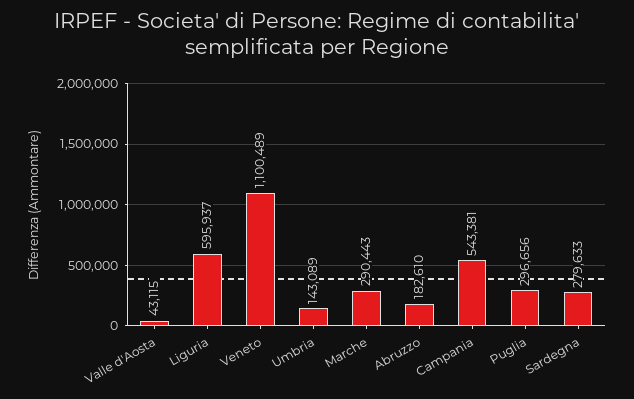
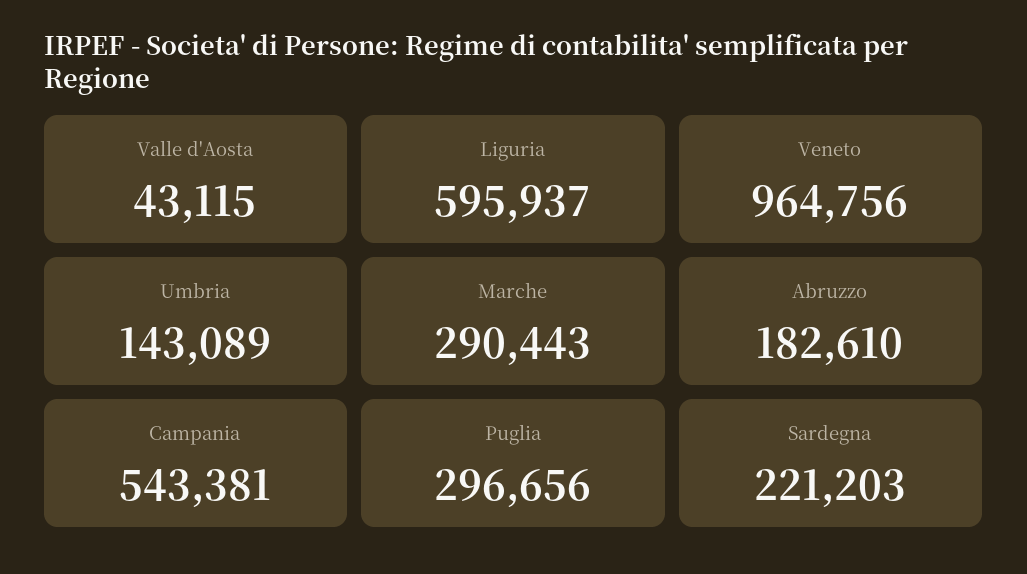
Veneto: 1100489 -> 964756
Sardegna: 279633 -> 221203

